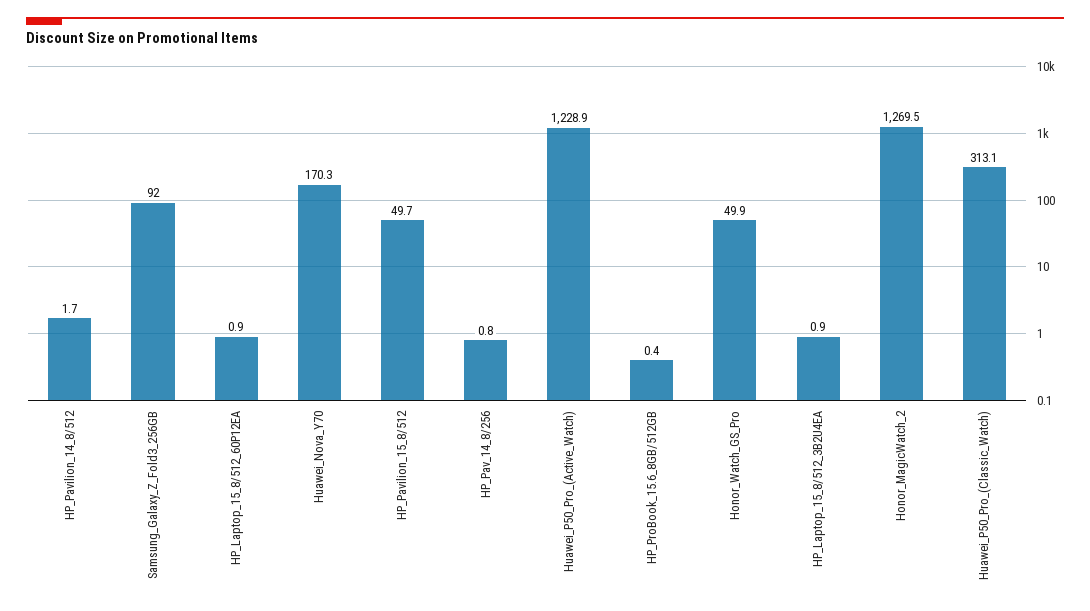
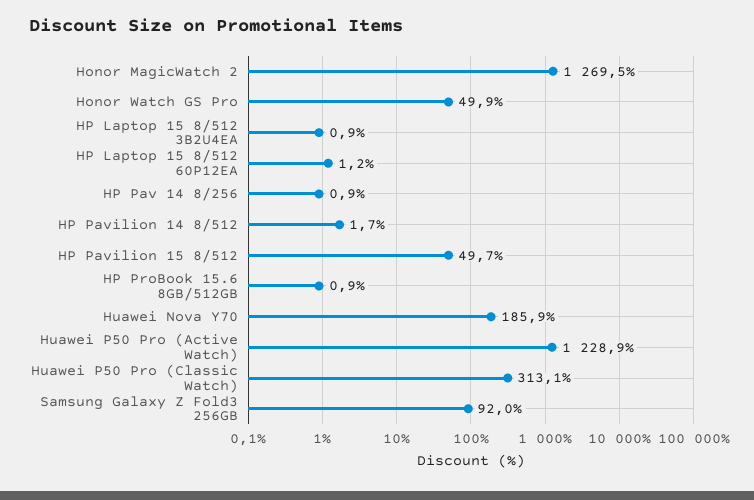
HP_Laptop_15_8/512_60P12EA: 0.9 -> 1.2
Huawei_Nova_Y70: 170.3 -> 185.9
HP_Pav_14_8/256: 0.8 -> 0.9
HP_ProBook_15.6_8GB/512GB: 0.4 -> 0.9

